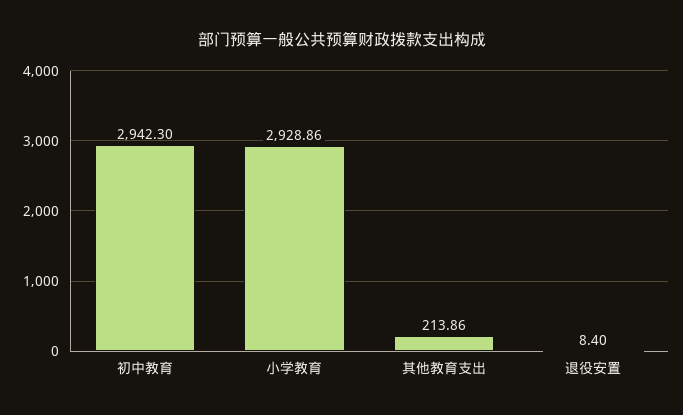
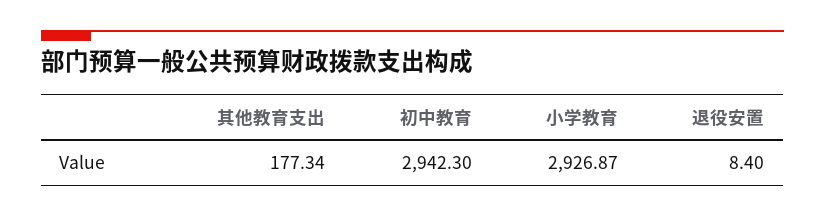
小学教育: 2928.86 -> 2926.87
其他教育支出: 213.86 -> 177.34

